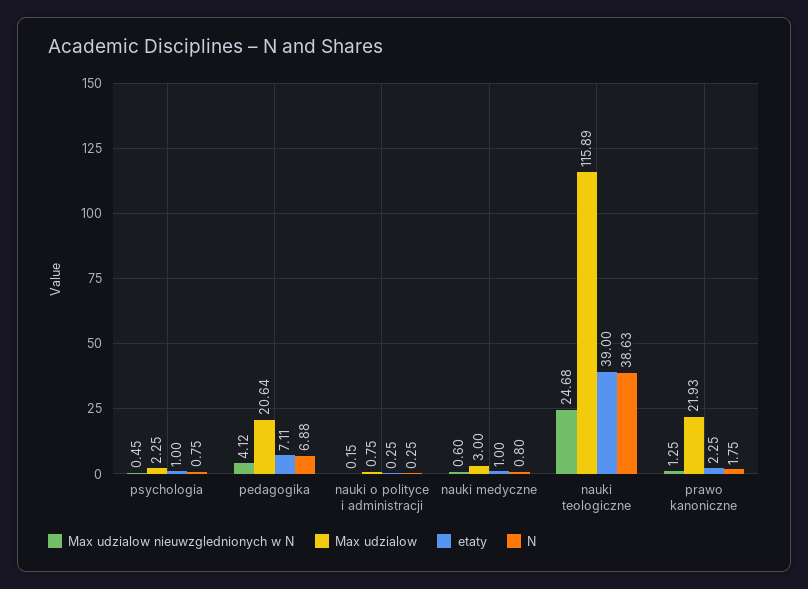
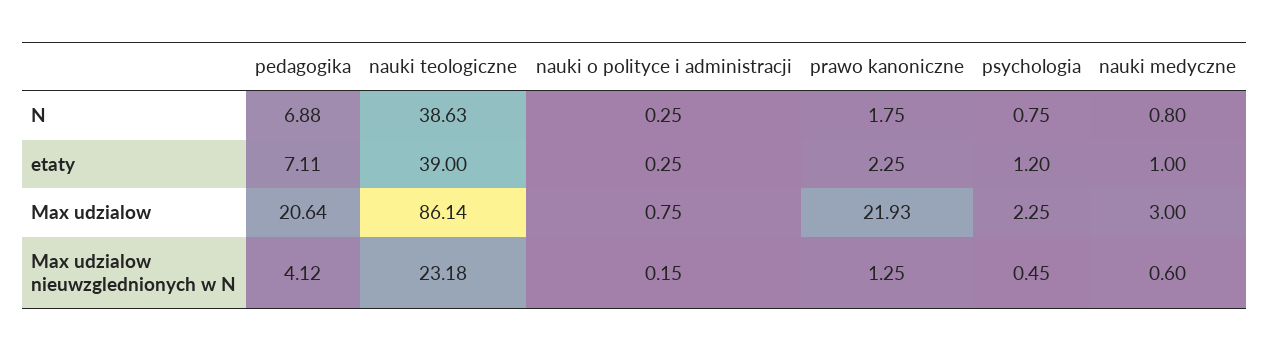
etaty, psychologia: 1 -> 1.2
Max udzialow nieuwzglednionych w N, nauki teologiczne: 24.68 -> 23.18
Max udzialow, nauki teologiczne: 115.89 -> 86.14

